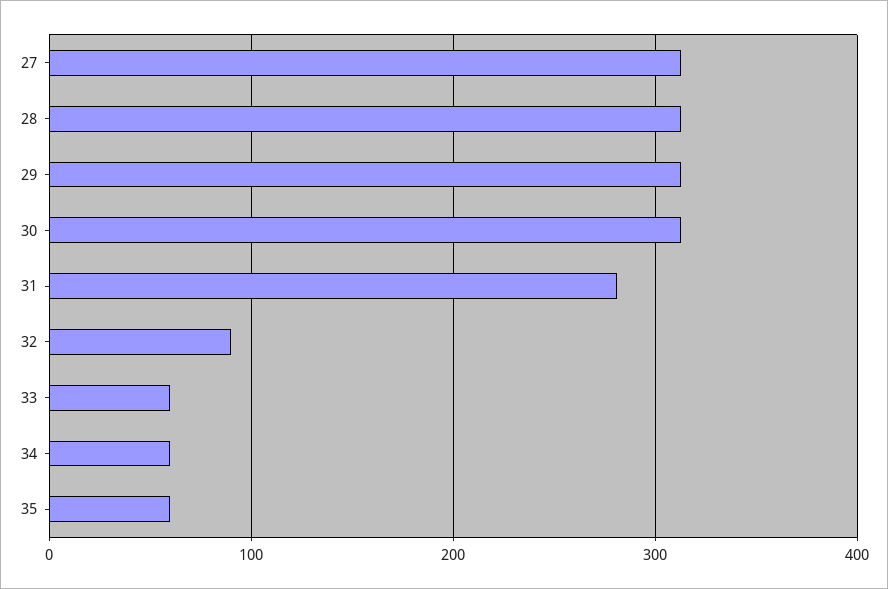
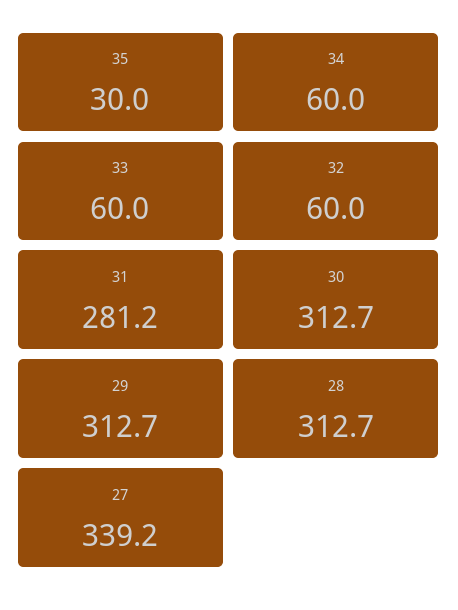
27: 310 -> 339.2
32: 90 -> 60
35: 60 -> 30

